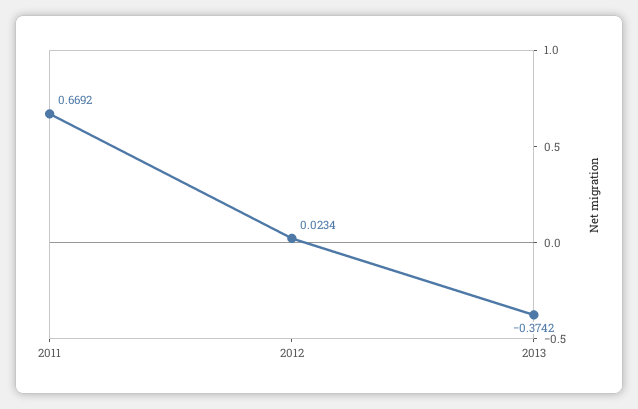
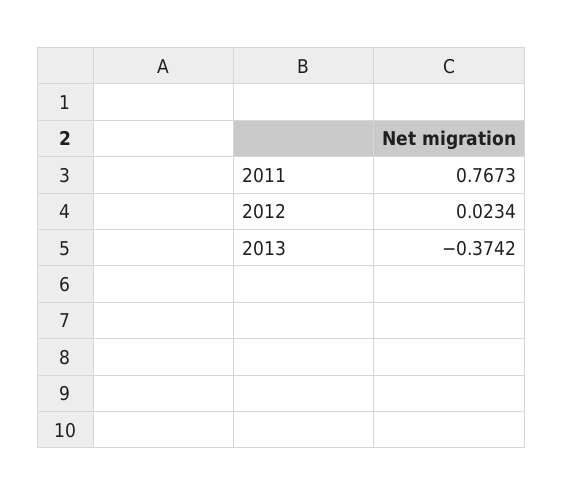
2011: 0.6692 -> 0.7673

